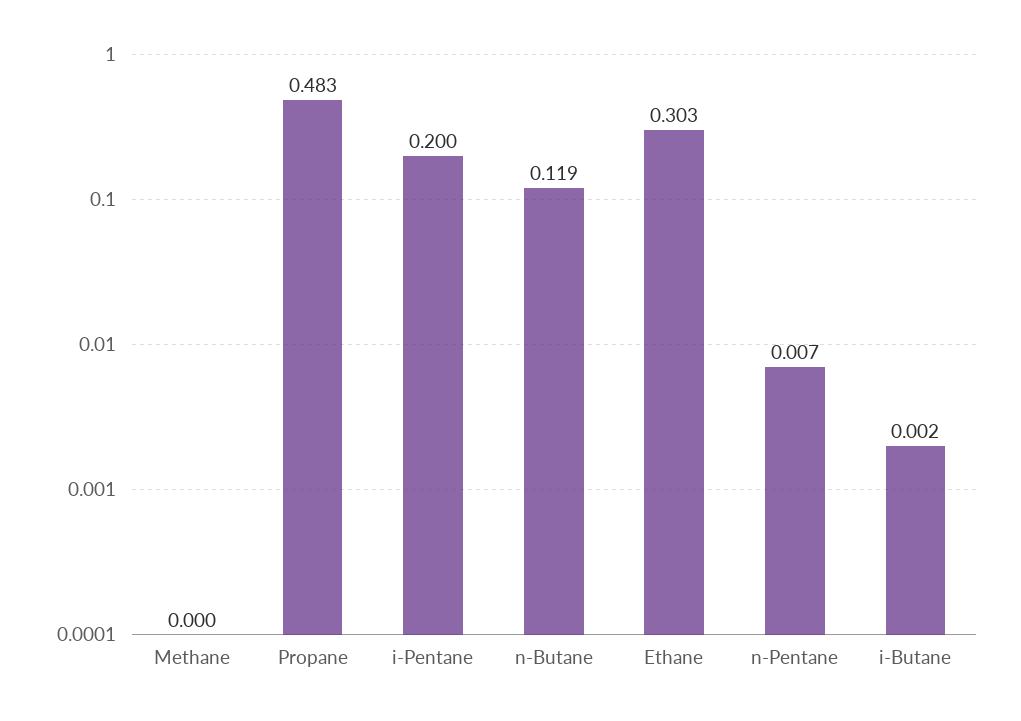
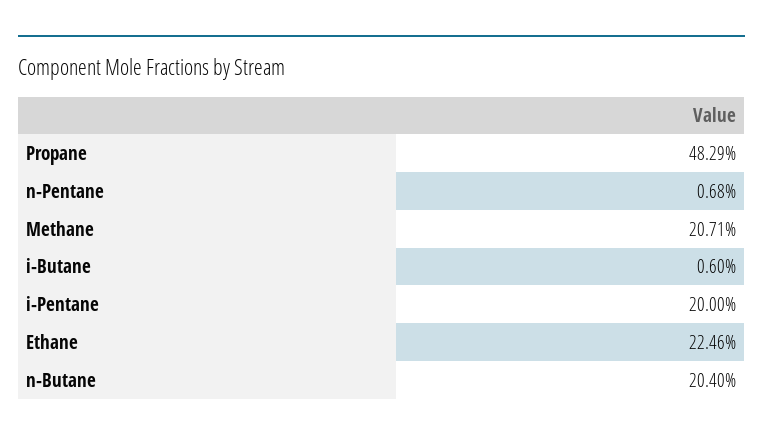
Methane: 0 -> 0.2071
n-Butane: 0.119 -> 0.204
Ethane: 0.303 -> 0.2246
i-Butane: 0.002 -> 0.006

